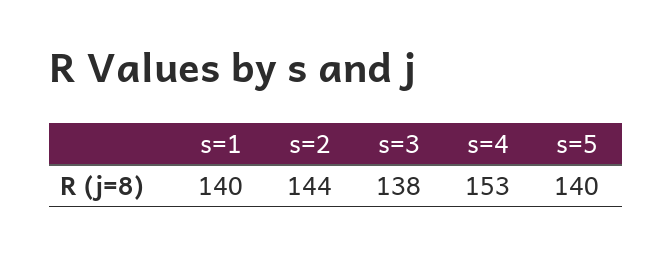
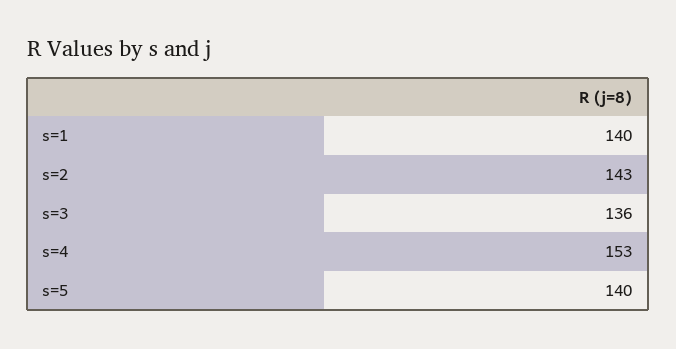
s=2: 144 -> 143
s=3: 138 -> 136

